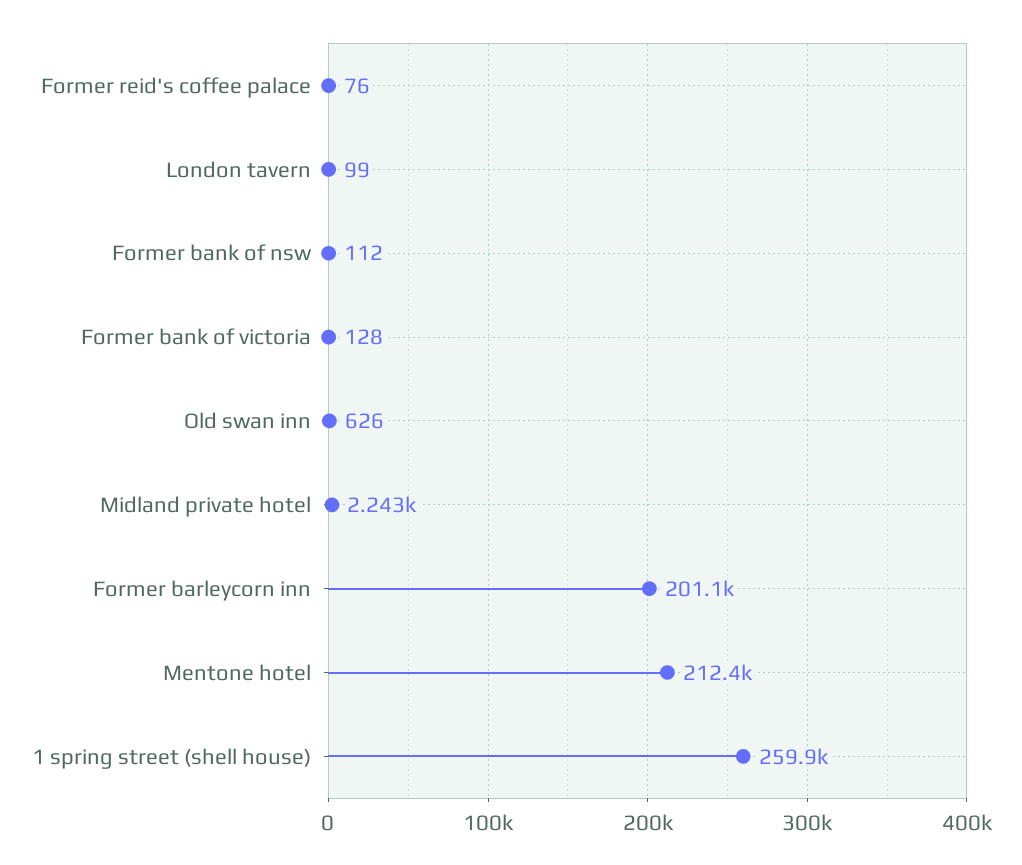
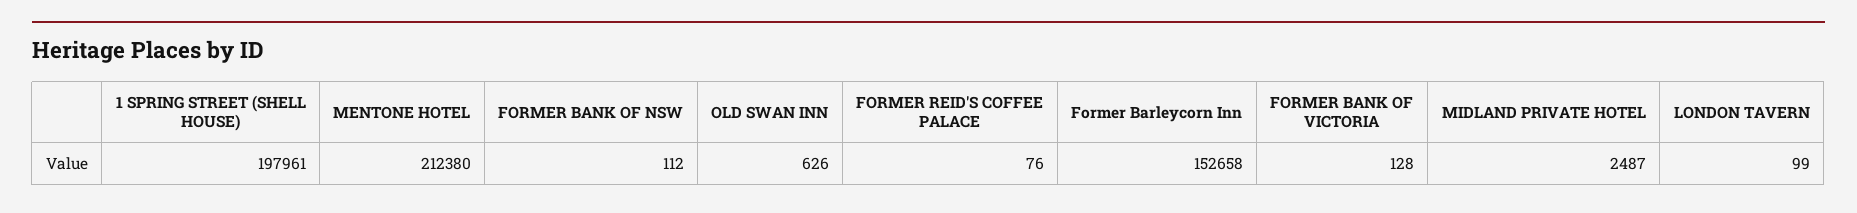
Midland private hotel: 2243 -> 2487
Former barleycorn inn: 201100 -> 152658
1 spring street (shell house): 259900 -> 197961

